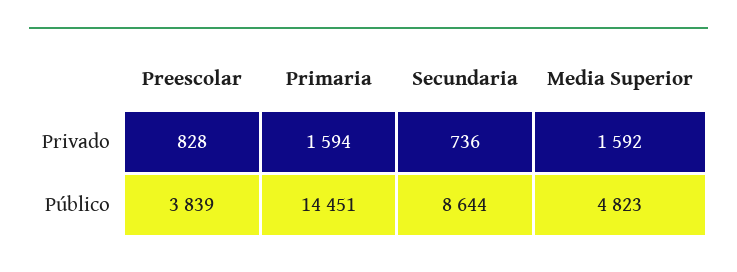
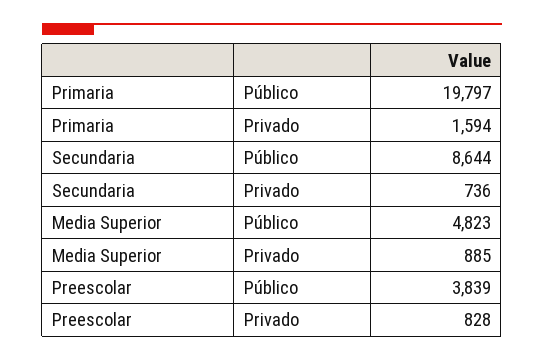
Media Superior, Privado: 1592 -> 885
Primaria, Público: 14451 -> 19797

